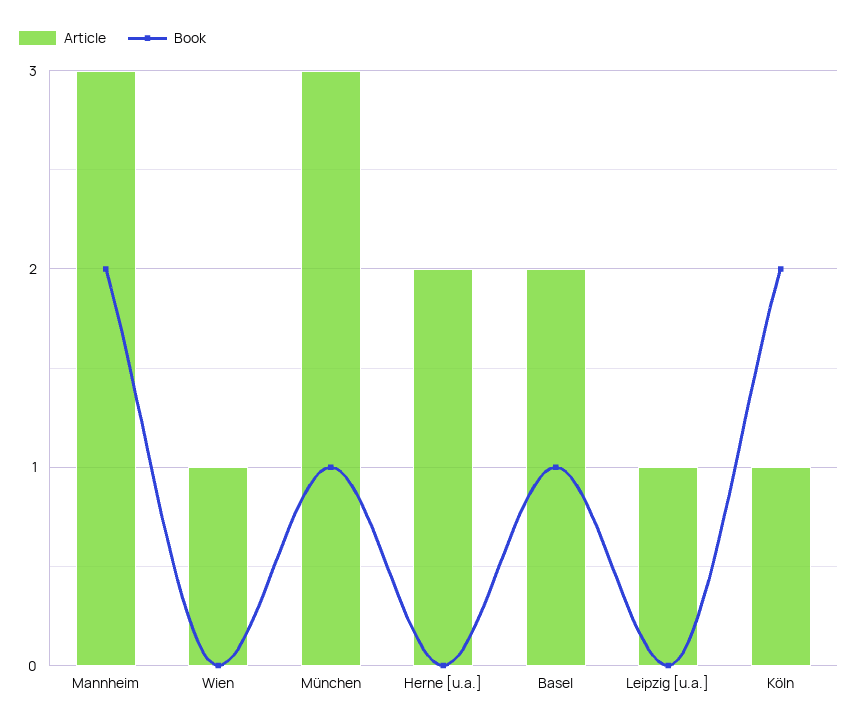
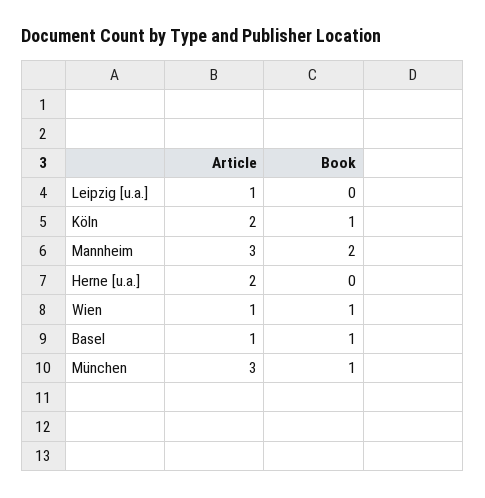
Book, Wien: 0 -> 1
Article, Basel: 2 -> 1
Article, Köln: 1 -> 2
Book, Köln: 2 -> 1

